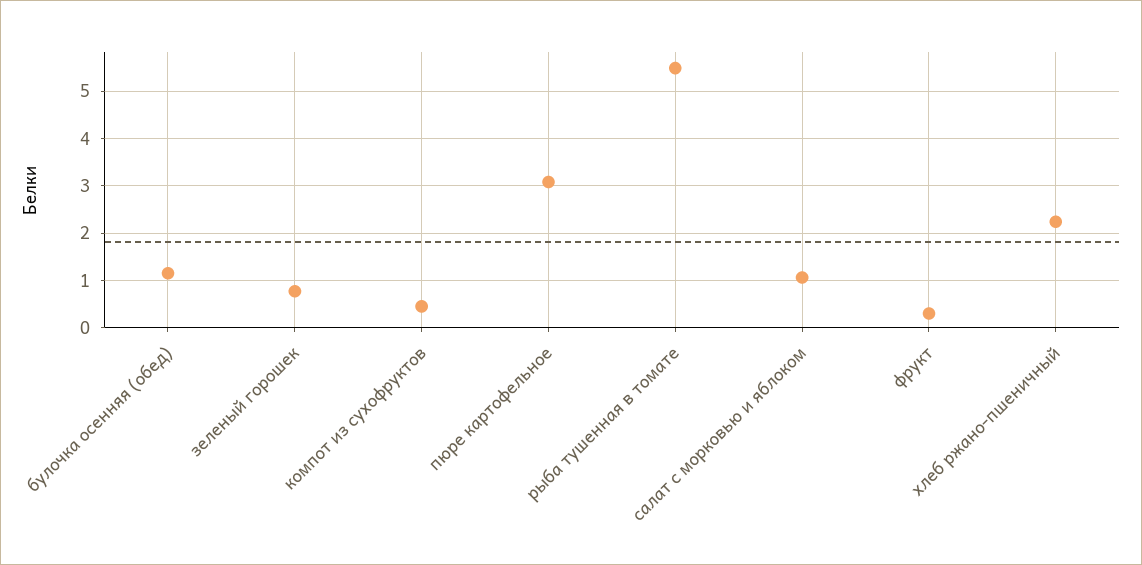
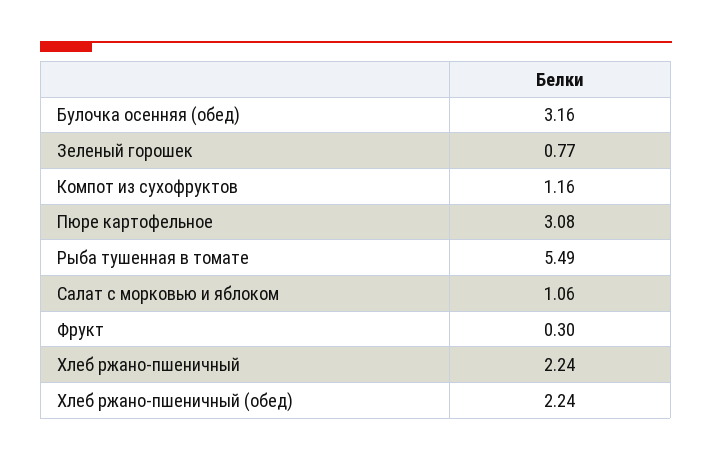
булочка осенняя (обед): 1.2 -> 3.16
компот из сухофруктов: 0.4 -> 1.16
Хлеб ржано-пшеничный (обед): none -> 2.24

